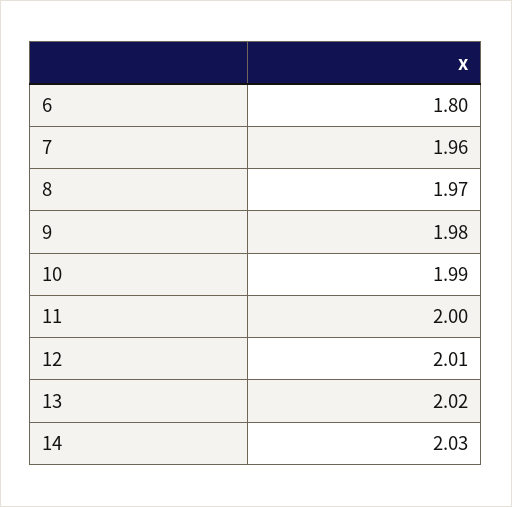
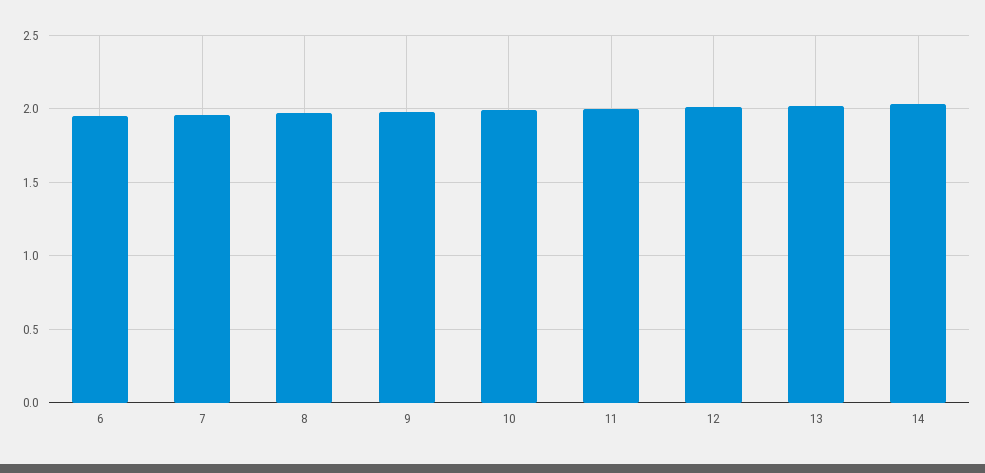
6: 1.8 -> 1.95

